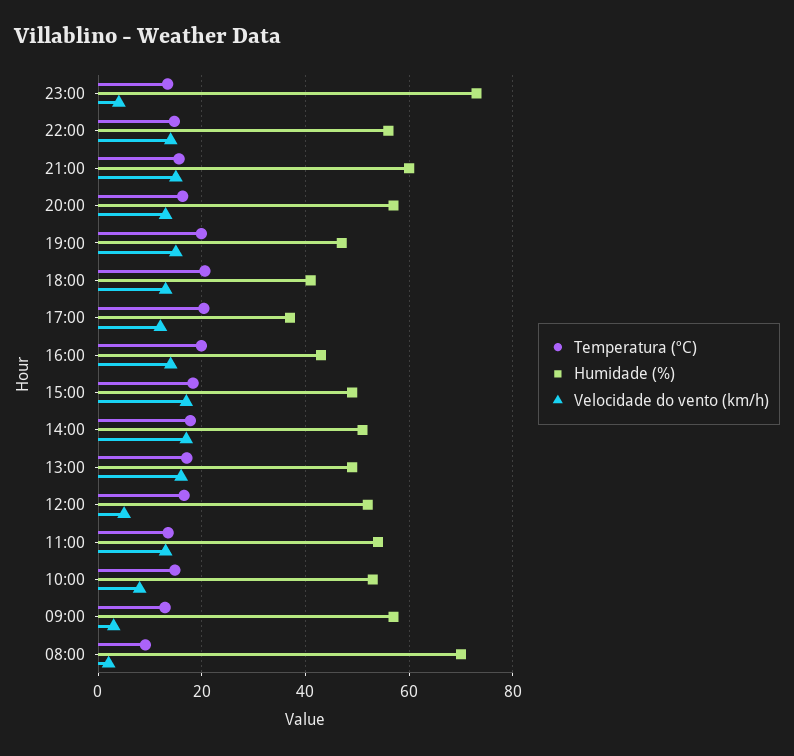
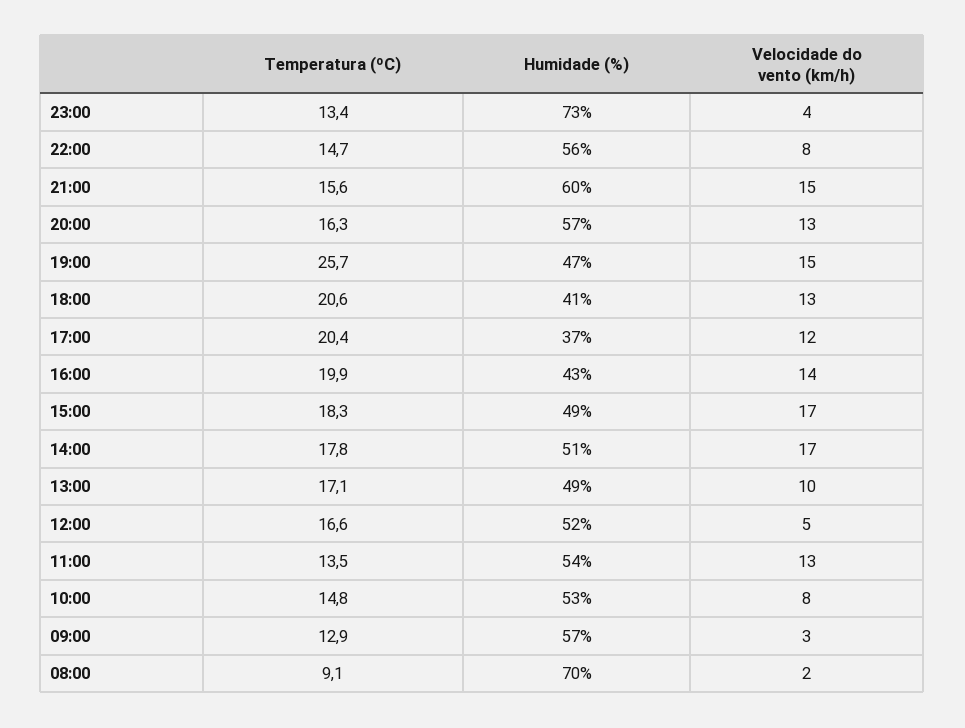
Velocidade do vento (km/h), 22:00: 14 -> 8
Temperatura (ºC), 19:00: 20 -> 25.7
Velocidade do vento (km/h), 13:00: 16 -> 10

